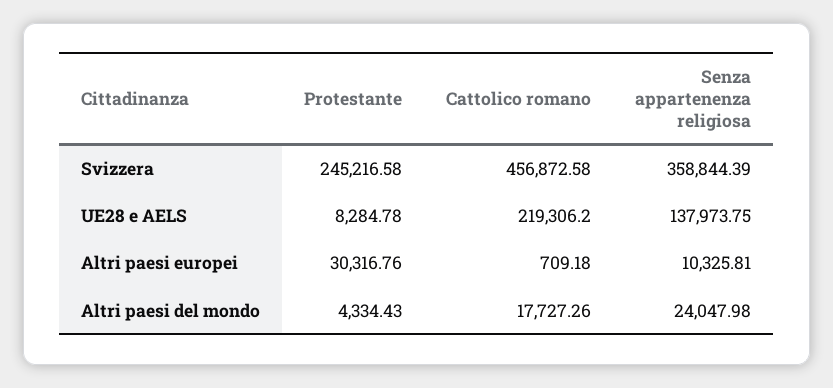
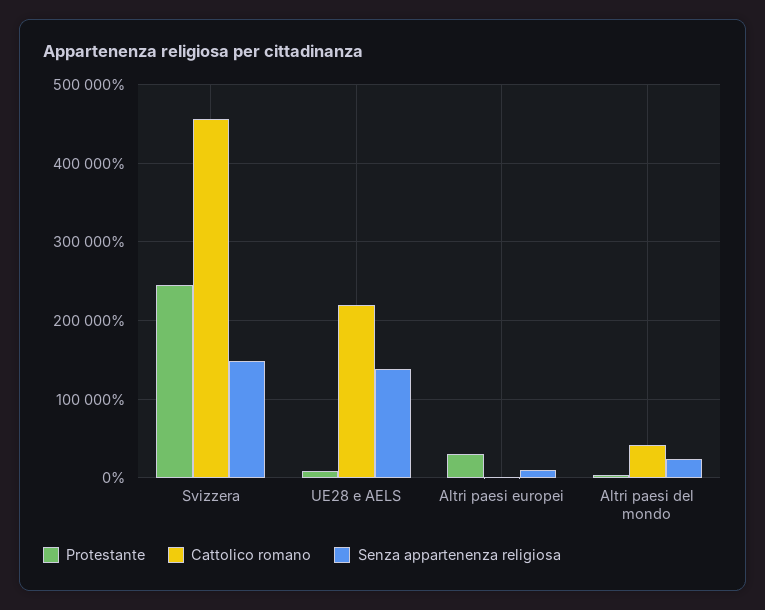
Senza appartenenza religiosa, Svizzera: 358844.39 -> 150000
Cattolico romano, Altri paesi del mondo: 17727.26 -> 40000

